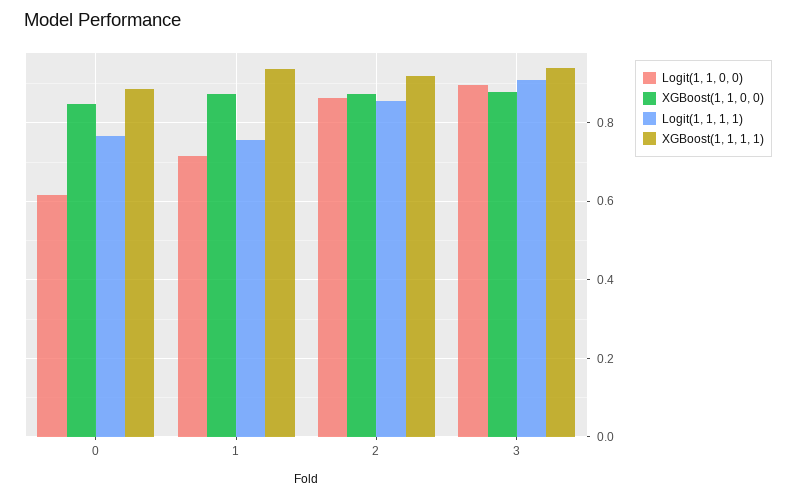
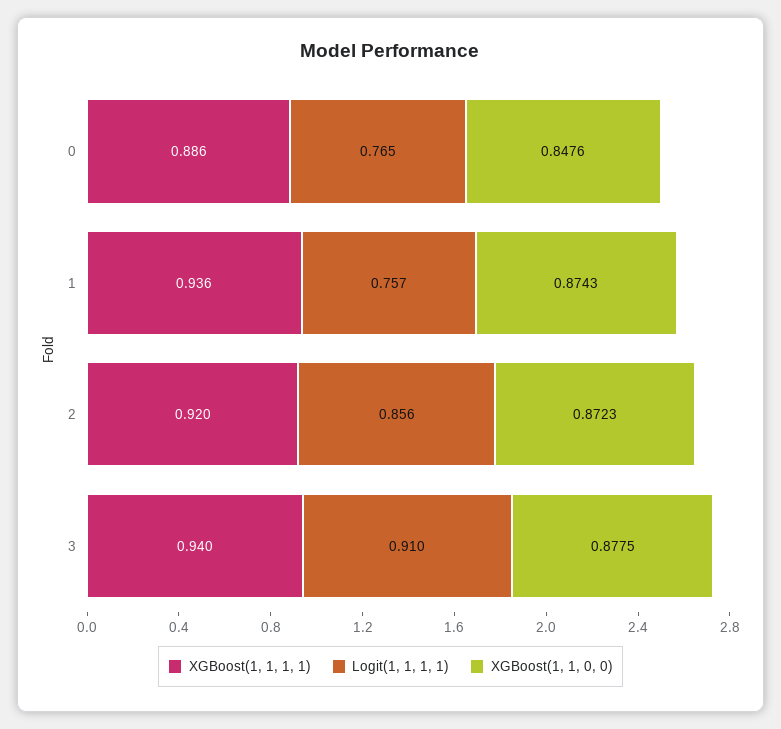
Logit(1, 1, 0, 0), 0: 0.62 -> none
Logit(1, 1, 0, 0), 1: 0.72 -> none
Logit(1, 1, 0, 0), 2: 0.86 -> none
Logit(1, 1, 0, 0), 3: 0.9 -> none

